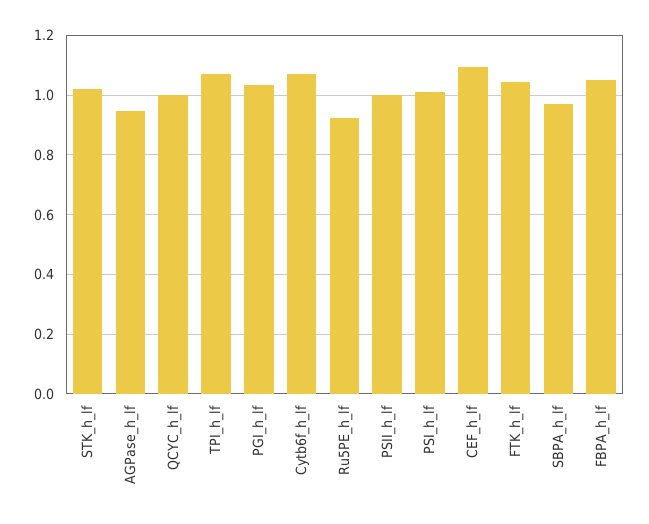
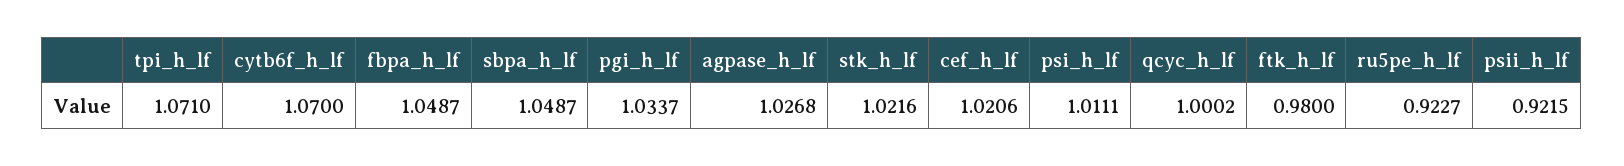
AGPase_h_lf: 0.95 -> 1.0268
PSII_h_lf: 1 -> 0.9215
CEF_h_lf: 1.1 -> 1.0206
FTK_h_lf: 1.05 -> 0.98
SBPA_h_lf: 0.975 -> 1.0487

